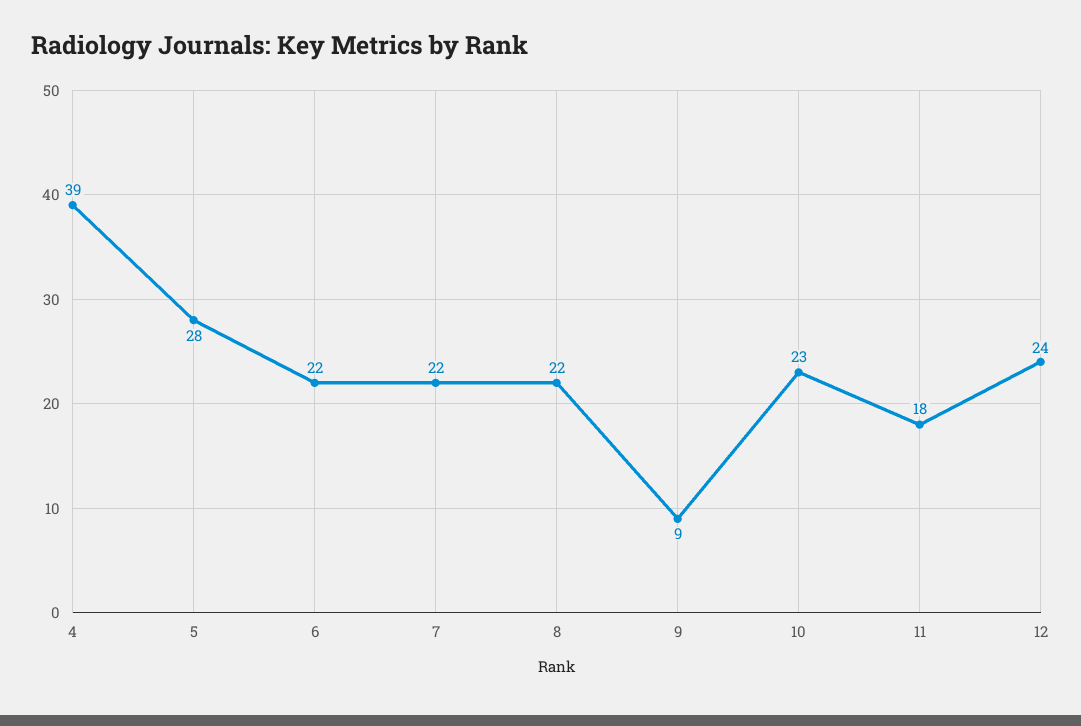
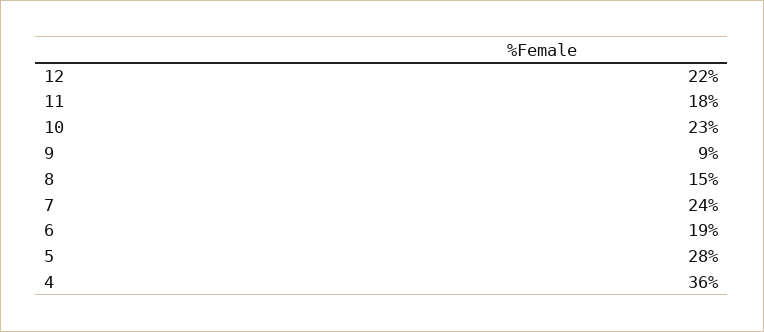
4: 39 -> 36
6: 22 -> 19
7: 22 -> 24
8: 22 -> 15
12: 24 -> 22

